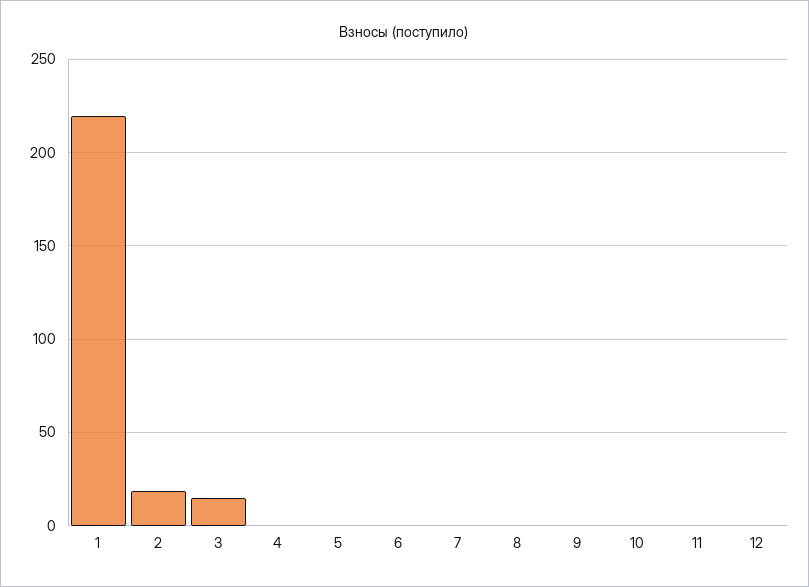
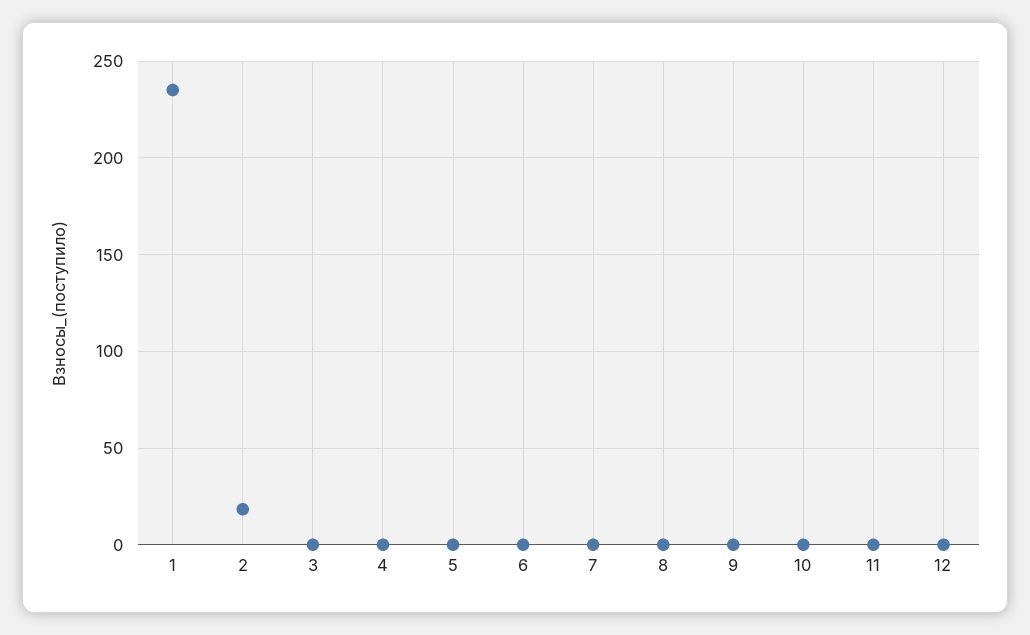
1: 220 -> 235
3: 15 -> 0

